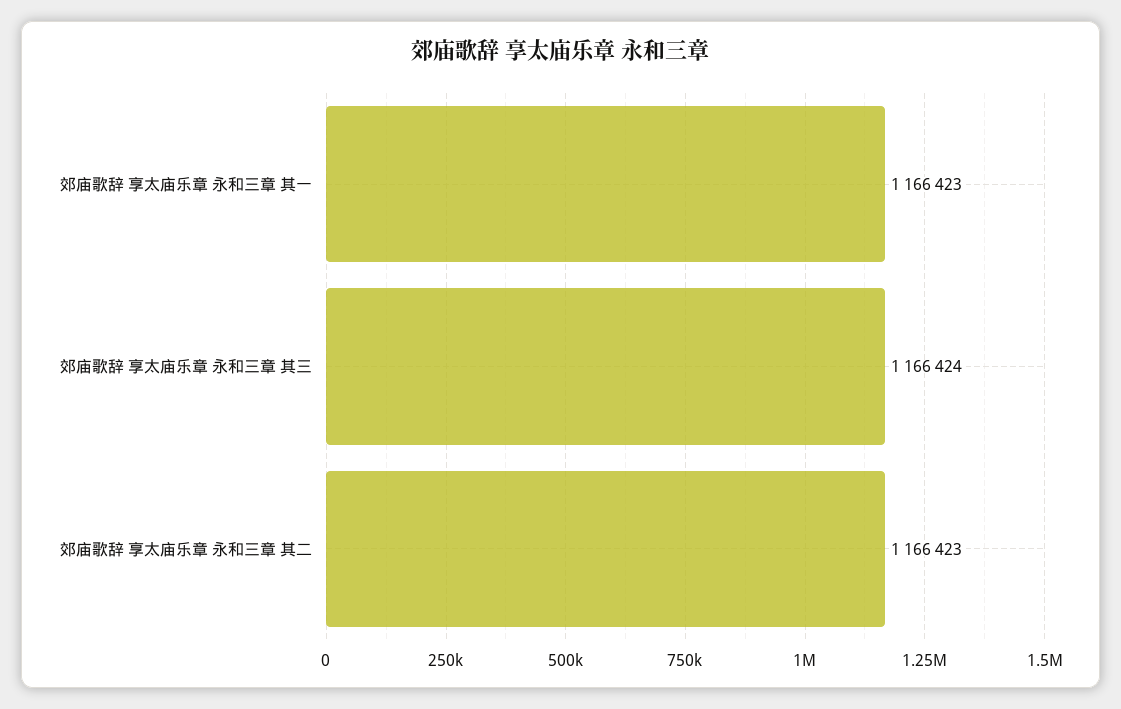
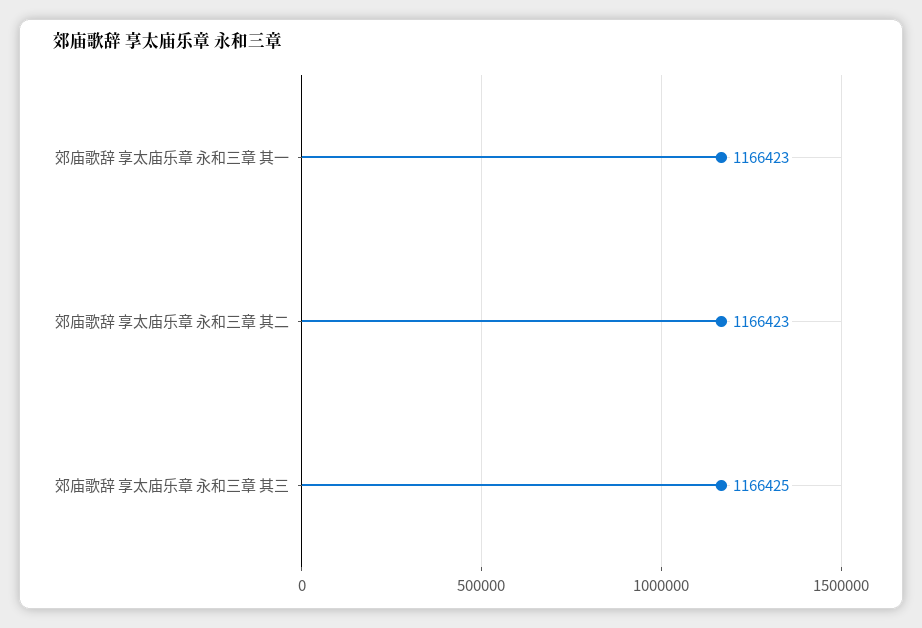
郊庙歌辞 享太庙乐章 永和三章 其三: 1166424 -> 1166425

